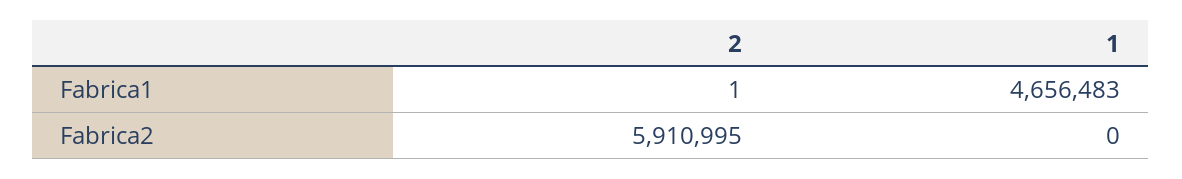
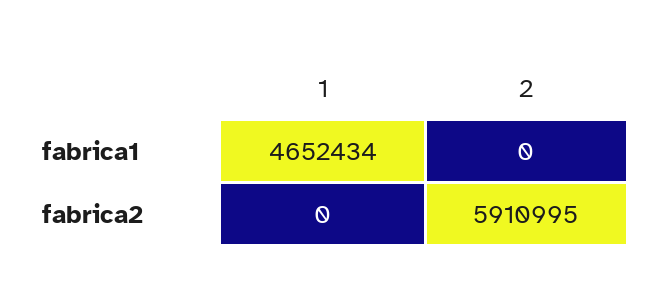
2, Fabrica1: 1 -> 0
1, Fabrica1: 4656483 -> 4652434

